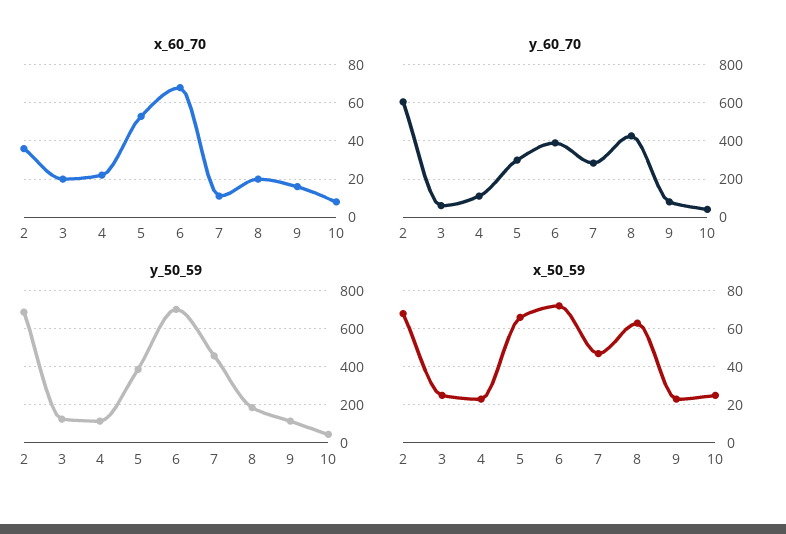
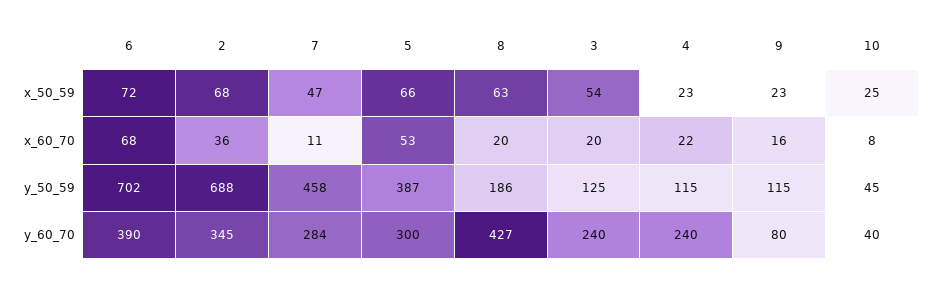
y_60_70, 2: 600 -> 345
y_60_70, 3: 50 -> 240
y_60_70, 4: 100 -> 240
x_50_59, 3: 25 -> 54

